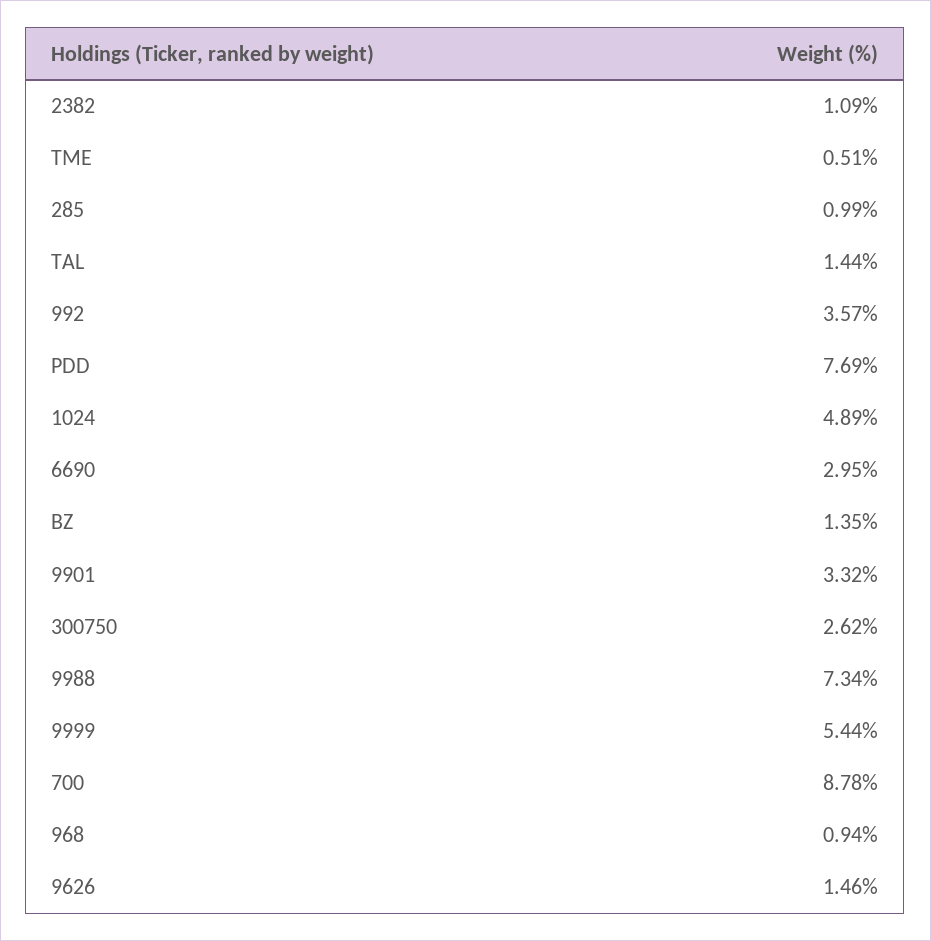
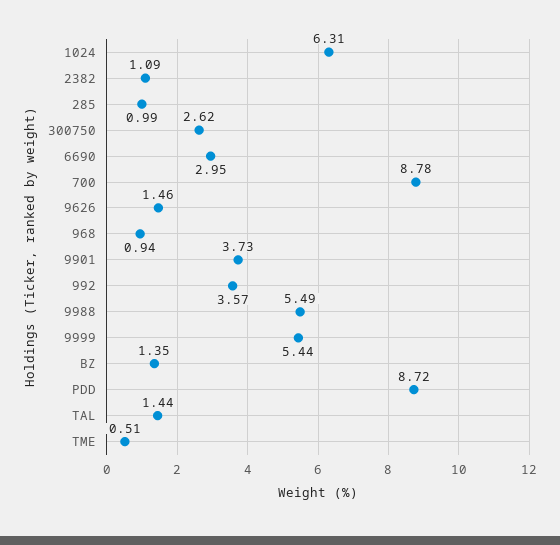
PDD: 7.69 -> 8.72
1024: 4.89 -> 6.31
9901: 3.32 -> 3.73
9988: 7.34 -> 5.49

